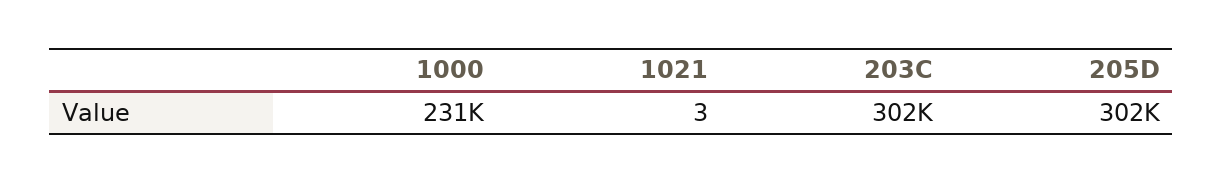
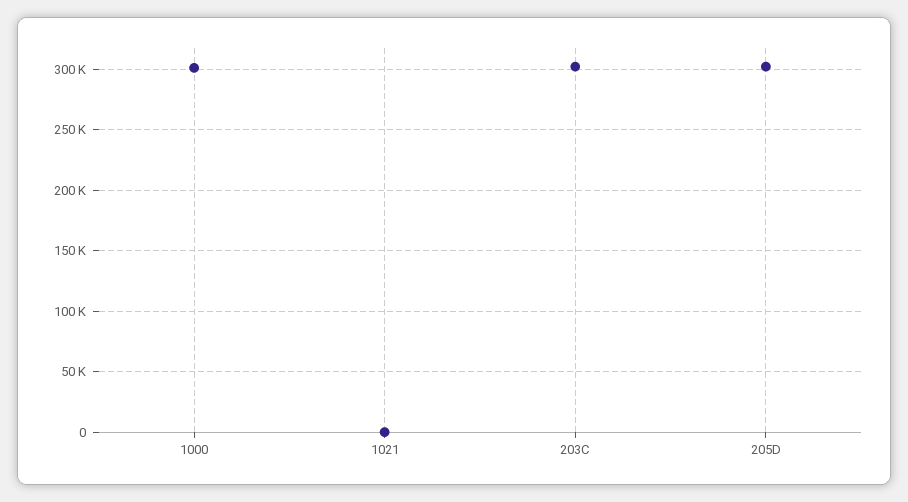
1000: 231000 -> 300000

